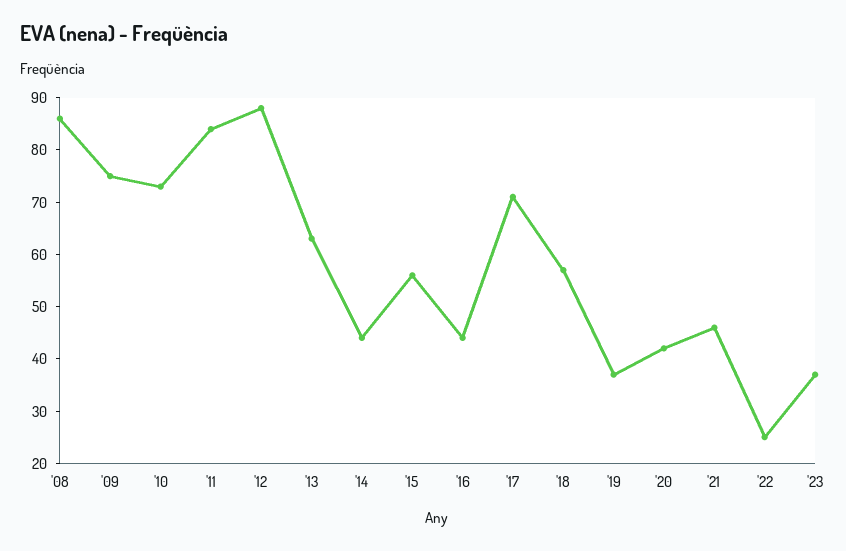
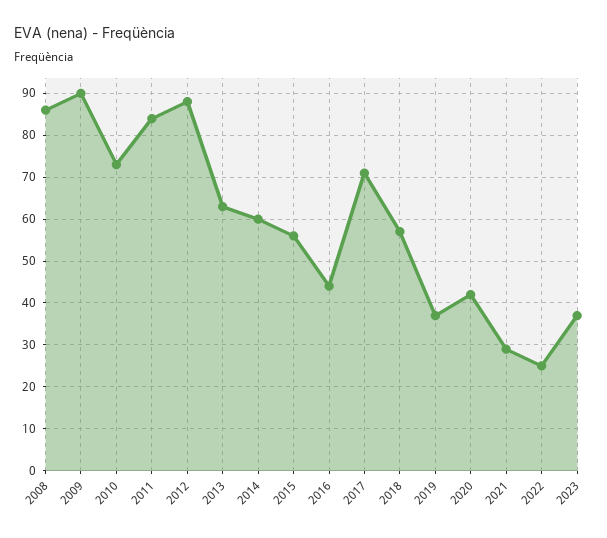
'09: 75 -> 90
'14: 45 -> 60
'21: 45 -> 30

